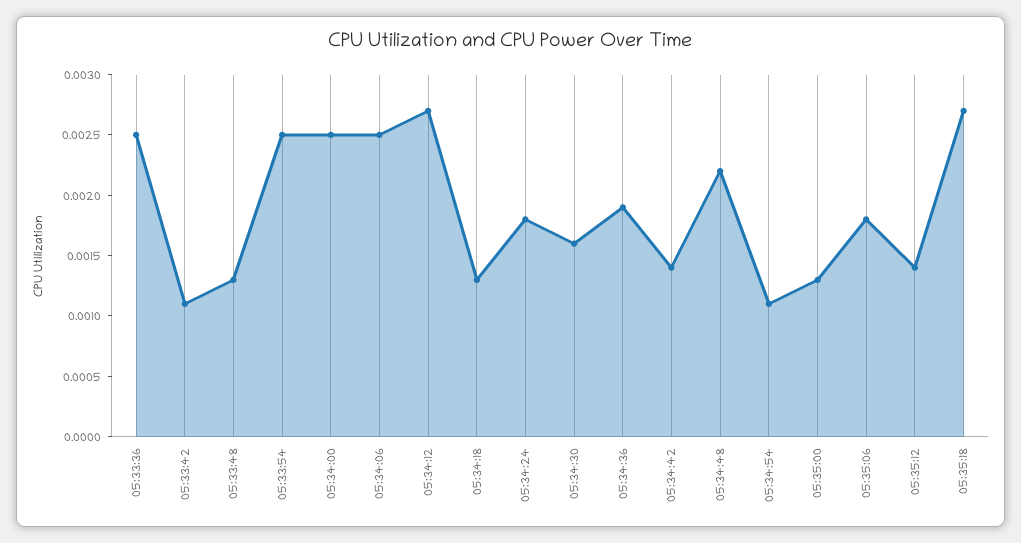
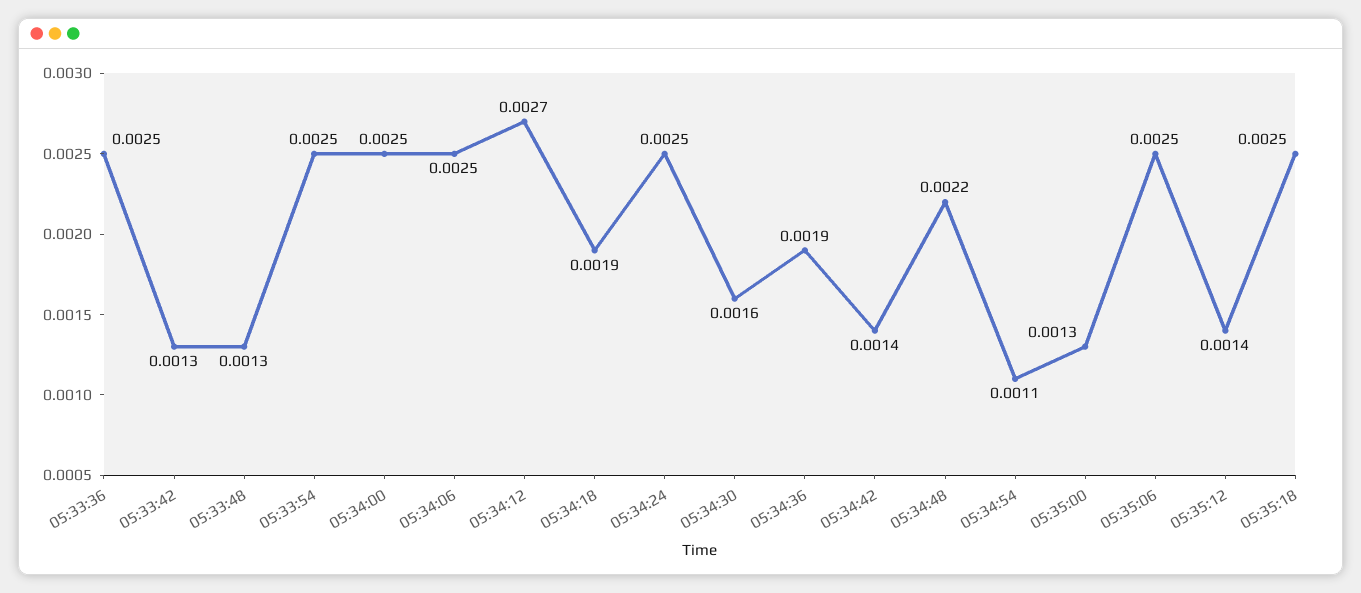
05:33:42: 0.0011 -> 0.0013
05:34:18: 0.0013 -> 0.0019
05:34:24: 0.0018 -> 0.0025
05:35:06: 0.0018 -> 0.0025
05:35:18: 0.0027 -> 0.0025

